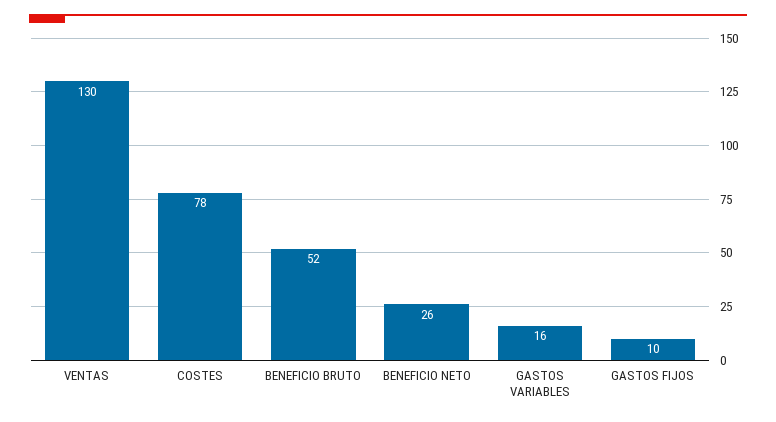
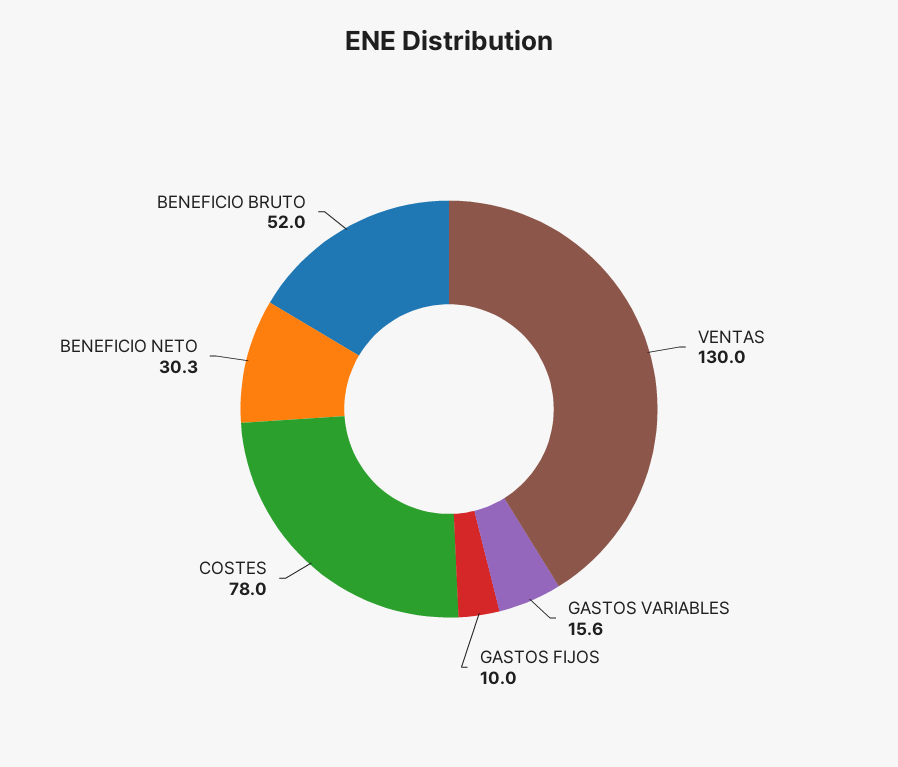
BENEFICIO NETO: 26 -> 30.3

